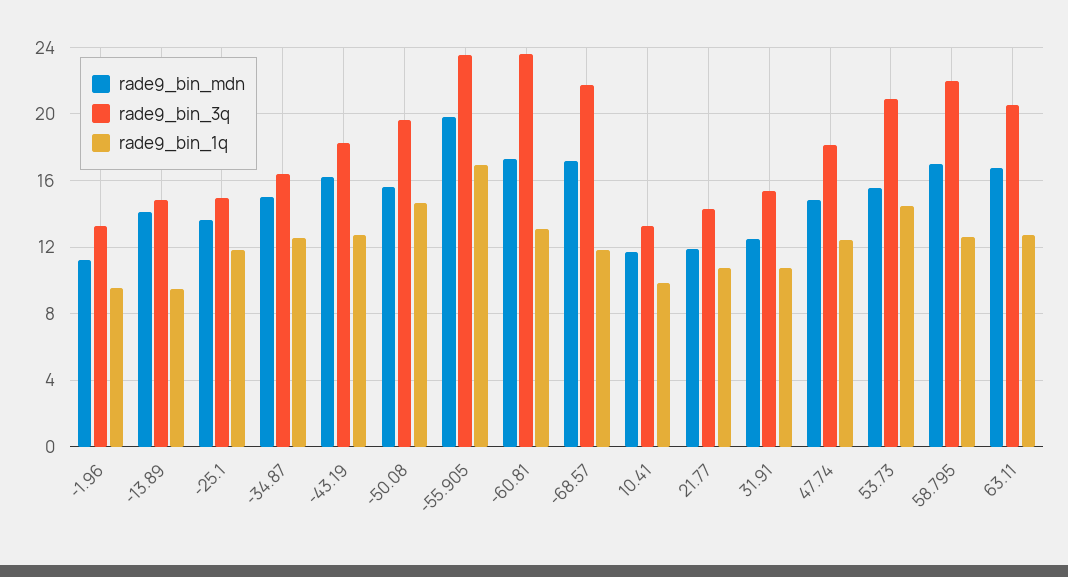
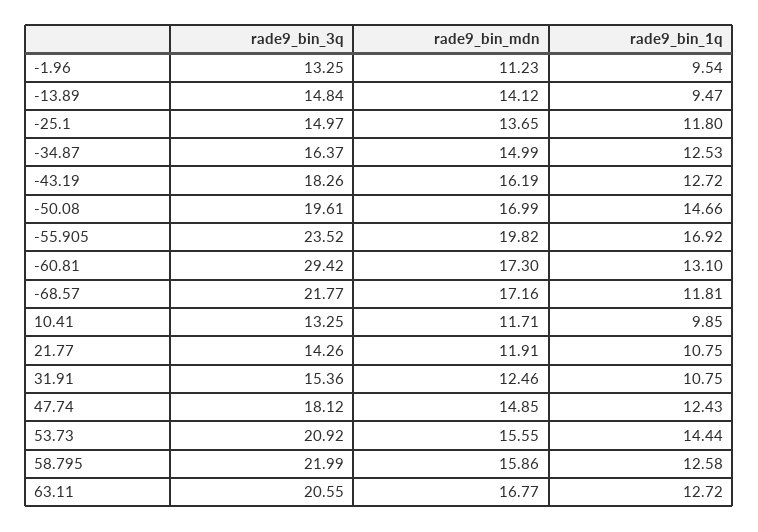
rade9_bin_mdn, -50.08: 15.5 -> 16.99
rade9_bin_3q, -60.81: 23.5 -> 29.42
rade9_bin_mdn, 58.795: 17 -> 15.86

